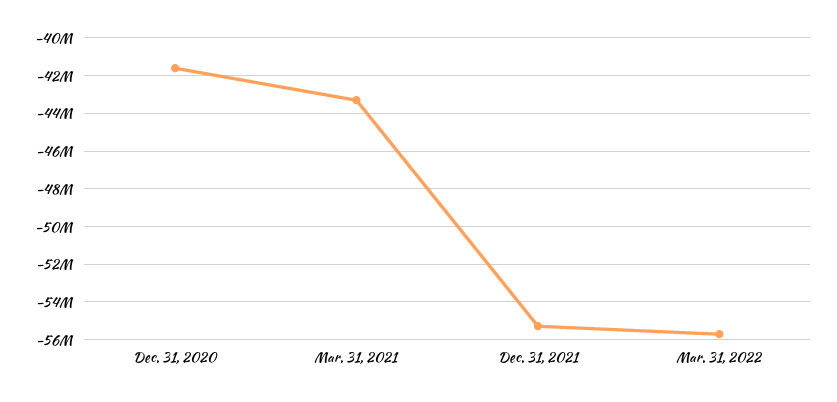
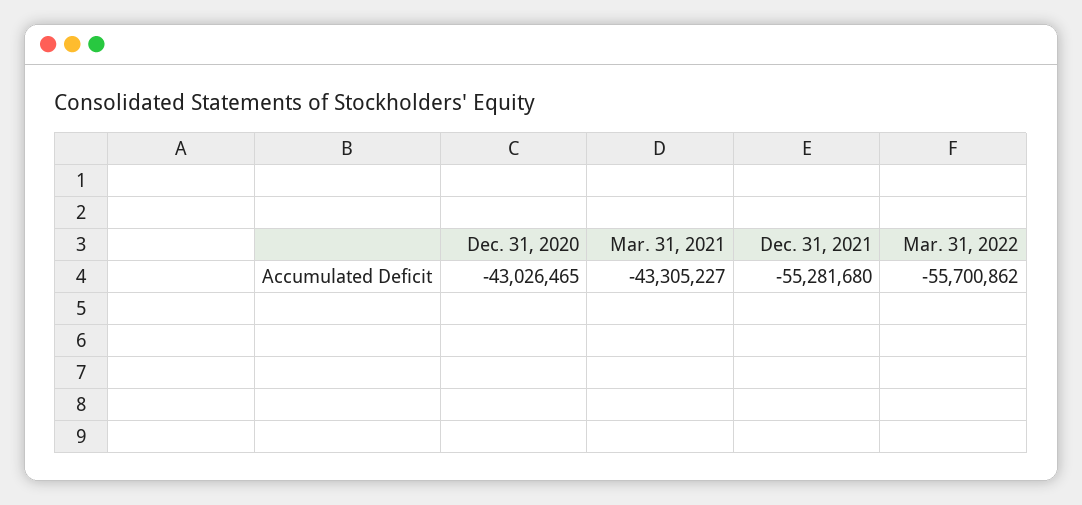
Dec. 31, 2020: -41500000 -> -43026465

